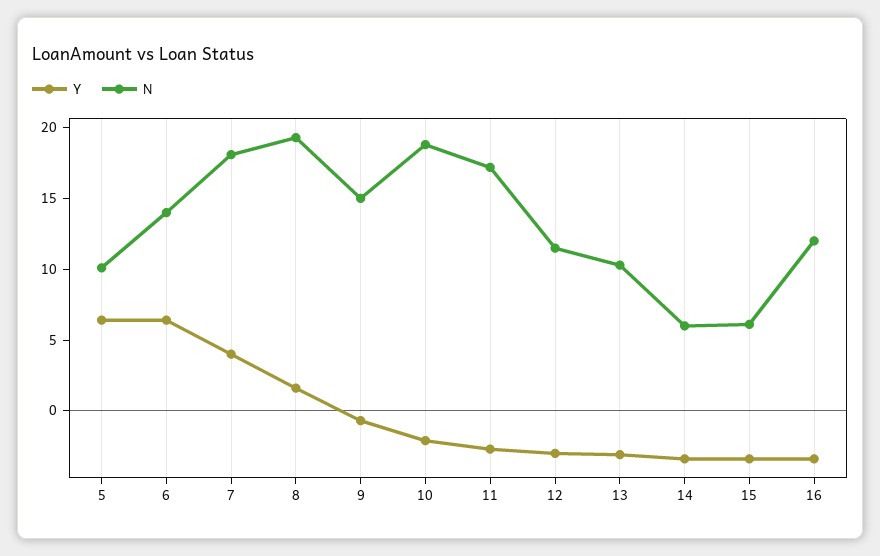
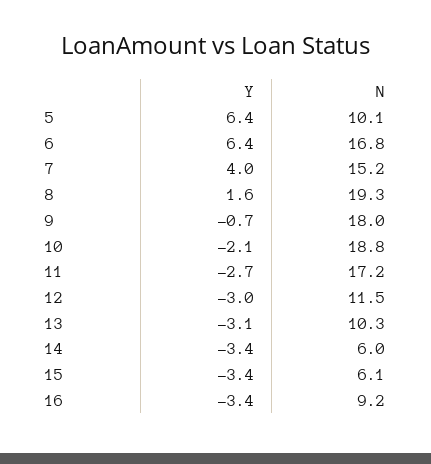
N, 6: 14 -> 16.8
N, 7: 18 -> 15.2
N, 9: 15 -> 18
N, 16: 12 -> 9.2

